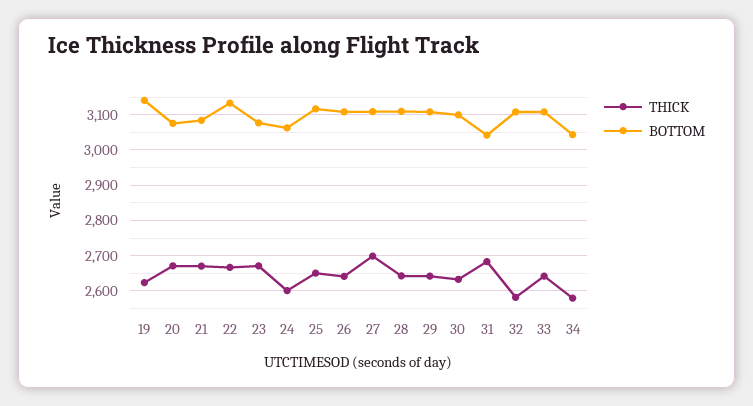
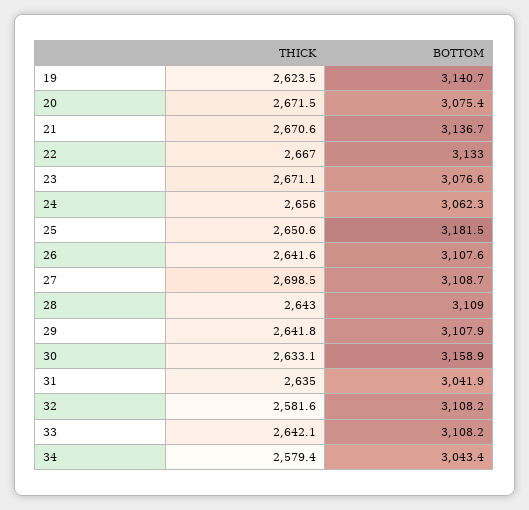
BOTTOM, 21: 3080 -> 3136.7
THICK, 24: 2600 -> 2656
BOTTOM, 25: 3120 -> 3181.5
BOTTOM, 30: 3100 -> 3158.9
THICK, 31: 2680 -> 2635

